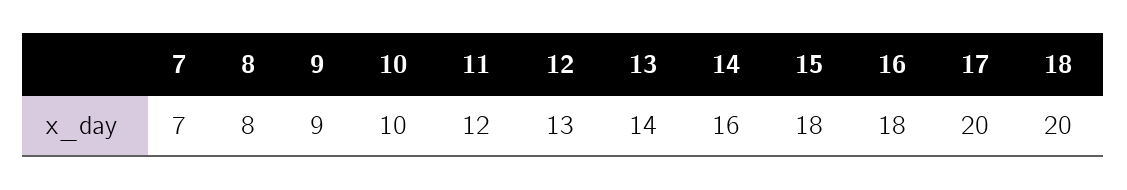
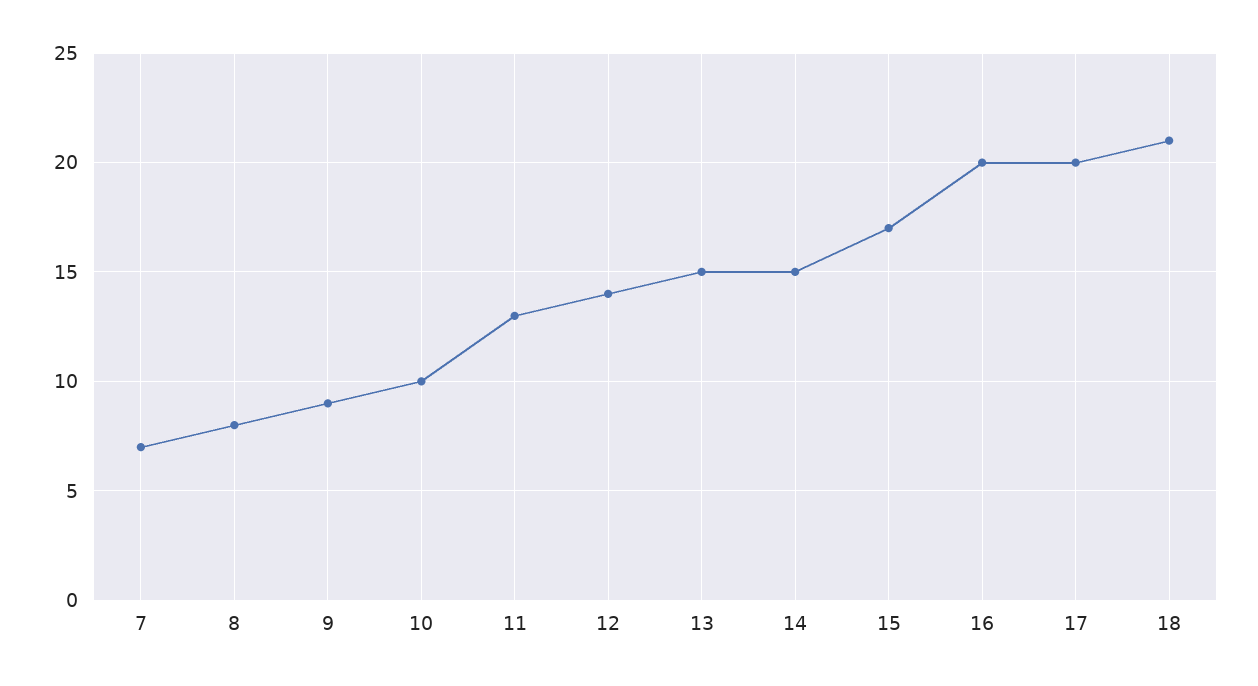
11: 12 -> 13
12: 13 -> 14
13: 14 -> 15
14: 16 -> 15
15: 18 -> 17
16: 18 -> 20
18: 20 -> 21

